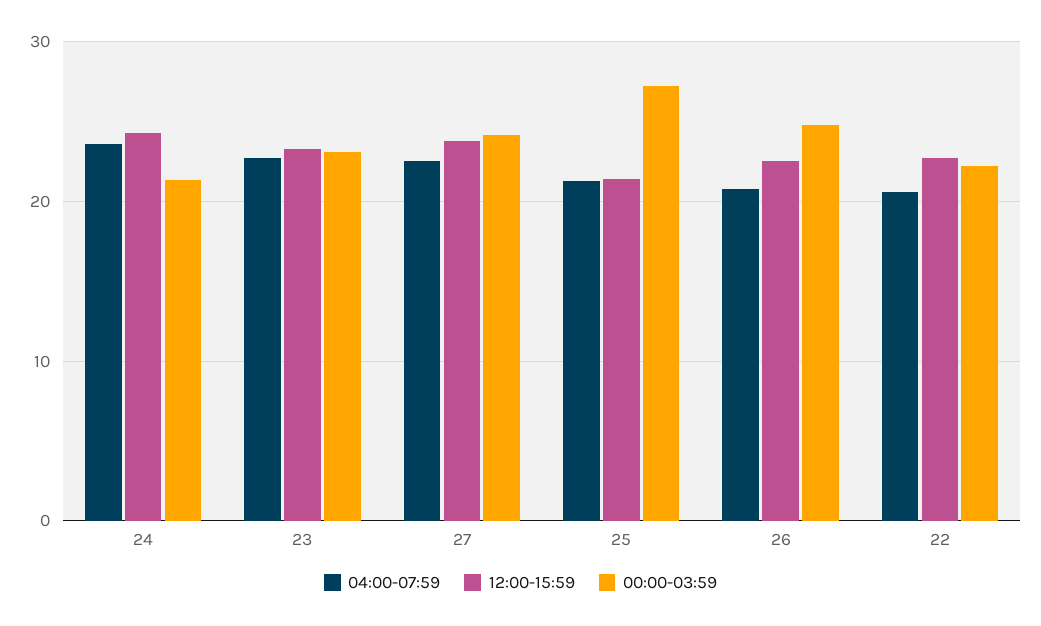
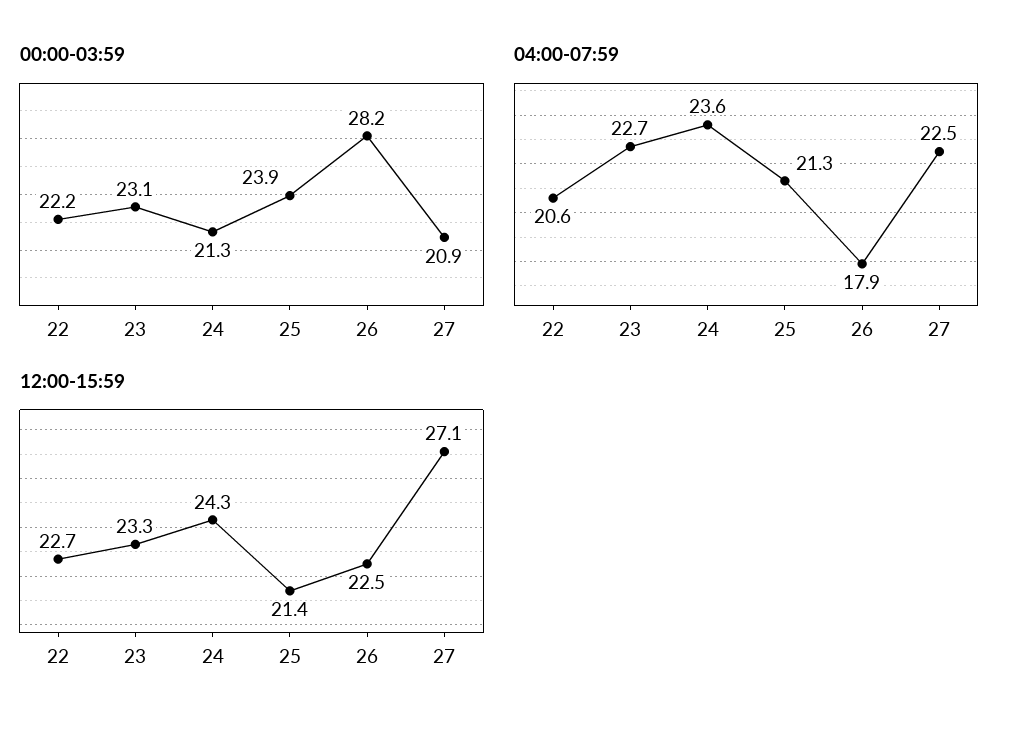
12:00-15:59, 27: 24 -> 27.1
00:00-03:59, 27: 24 -> 20.9
00:00-03:59, 25: 27 -> 23.9
04:00-07:59, 26: 21 -> 17.9
00:00-03:59, 26: 25 -> 28.2

